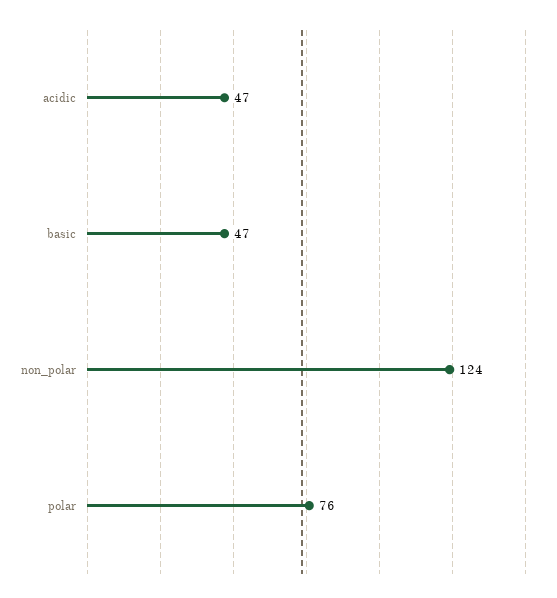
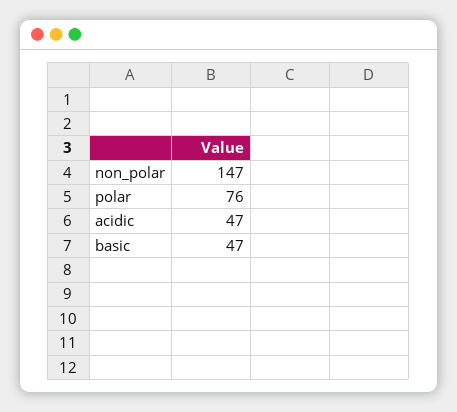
non_polar: 124 -> 147

